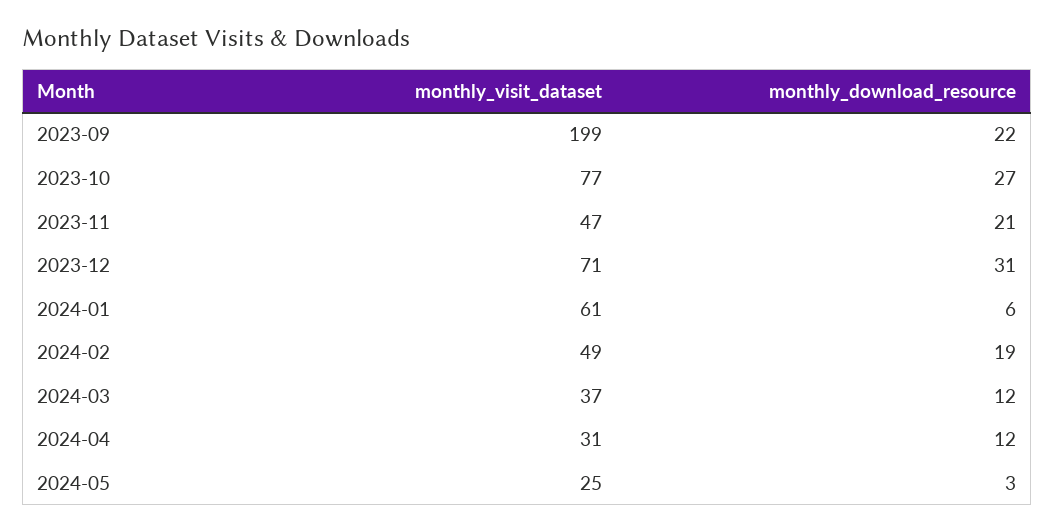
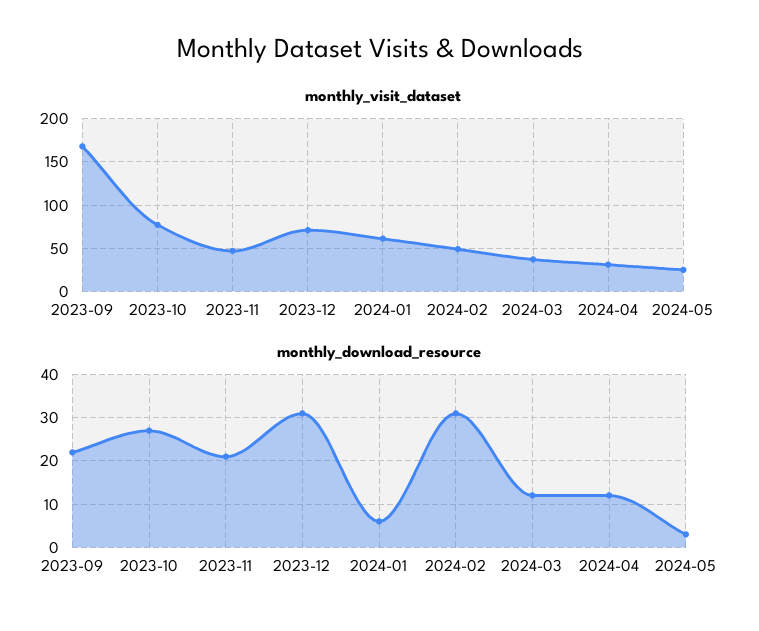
monthly_visit_dataset, 2023-09: 199 -> 170
monthly_download_resource, 2024-02: 19 -> 30

